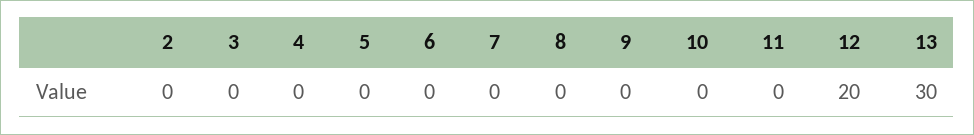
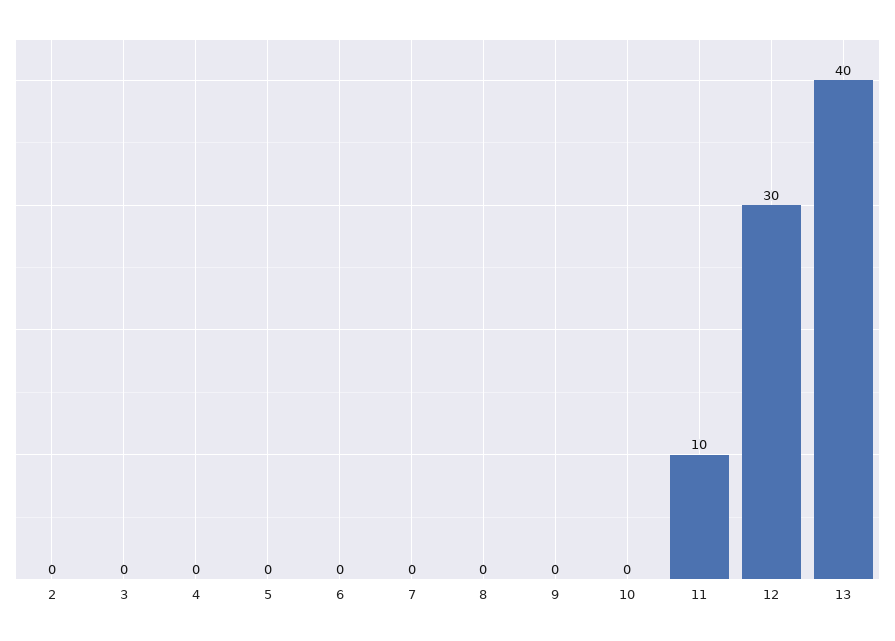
11: 0 -> 10
12: 20 -> 30
13: 30 -> 40

